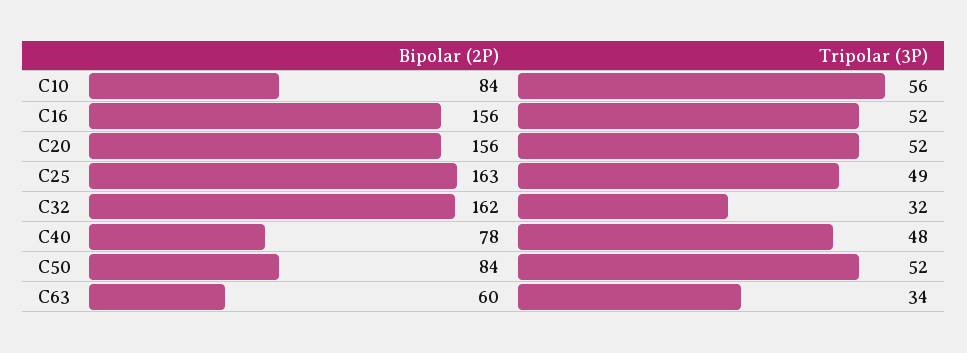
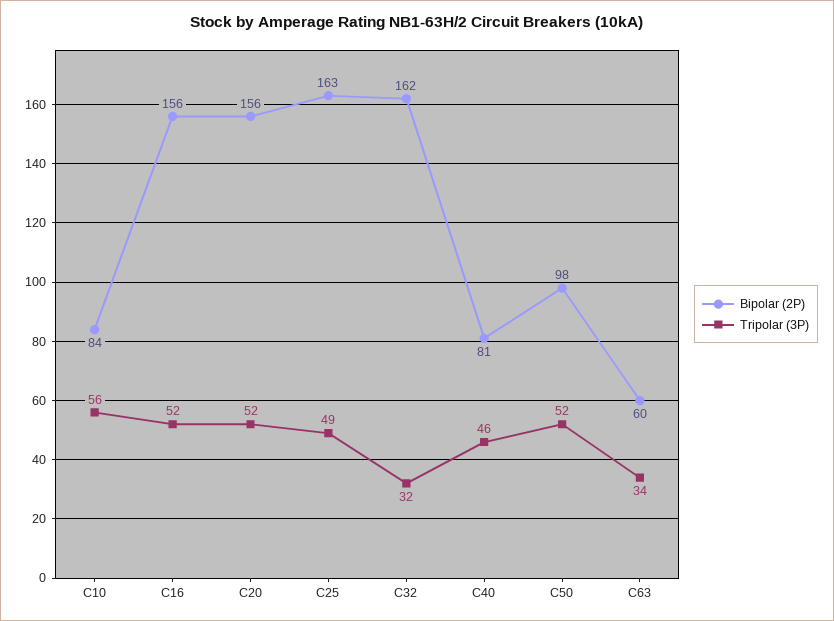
Bipolar (2P), C40: 78 -> 81
Tripolar (3P), C40: 48 -> 46
Bipolar (2P), C50: 84 -> 98

